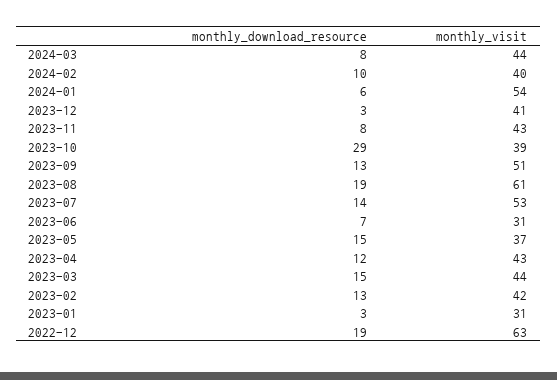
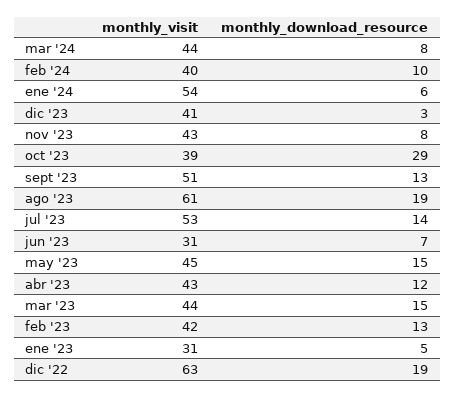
monthly_visit, 2023-05: 37 -> 45
monthly_download_resource, 2023-01: 3 -> 5

